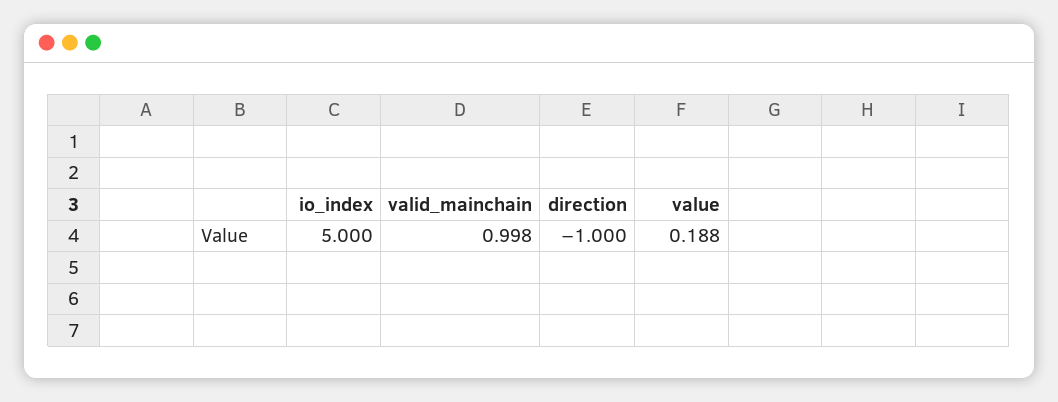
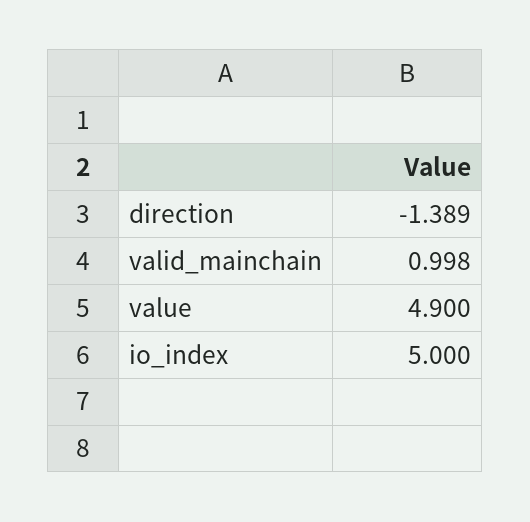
direction: -1 -> -1.389
value: 0.188 -> 4.9

